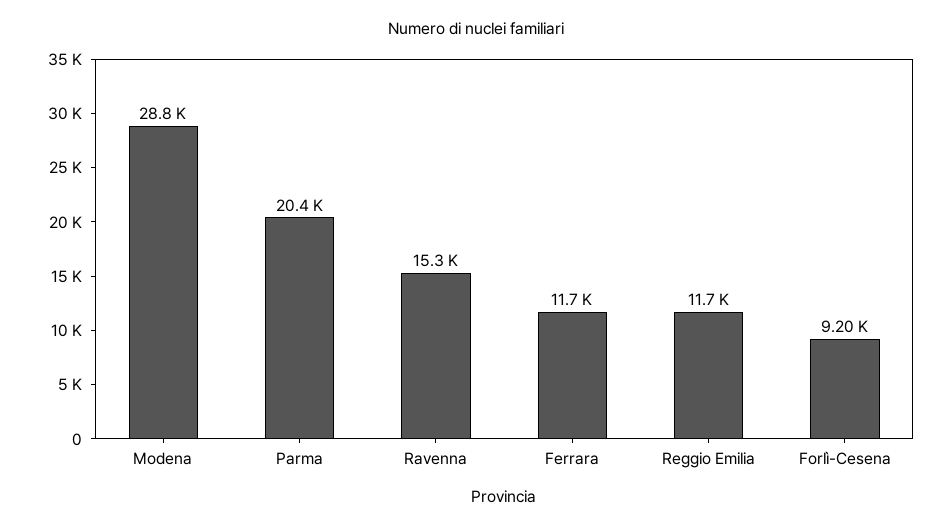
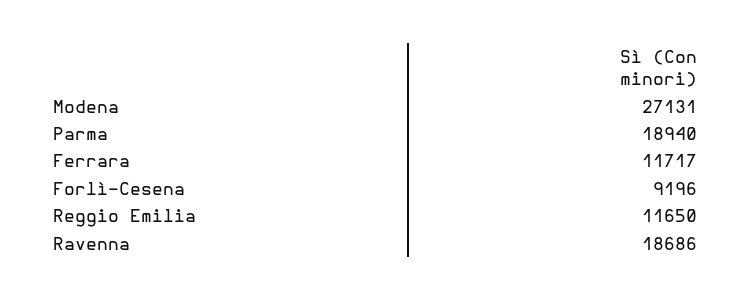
Modena: 28800 -> 27131
Parma: 20400 -> 18940
Ravenna: 15300 -> 18686

